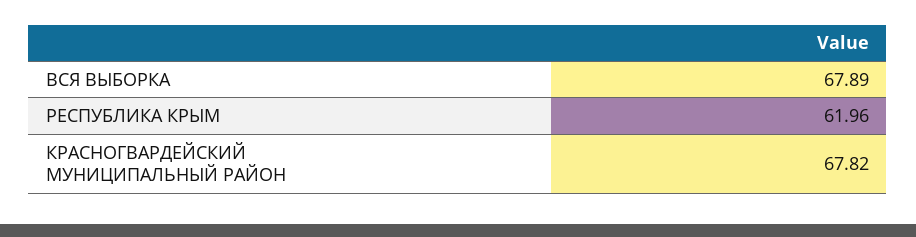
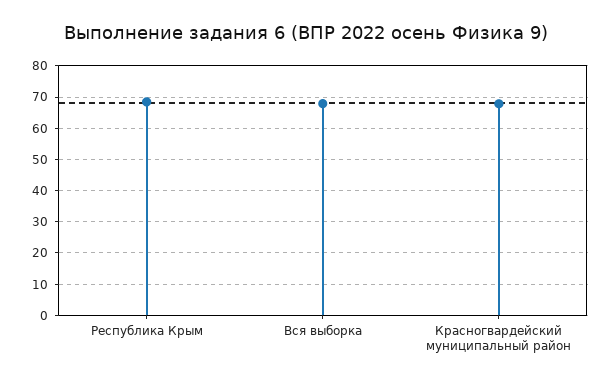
РЕСПУБЛИКА КРЫМ: 61.96 -> 68

